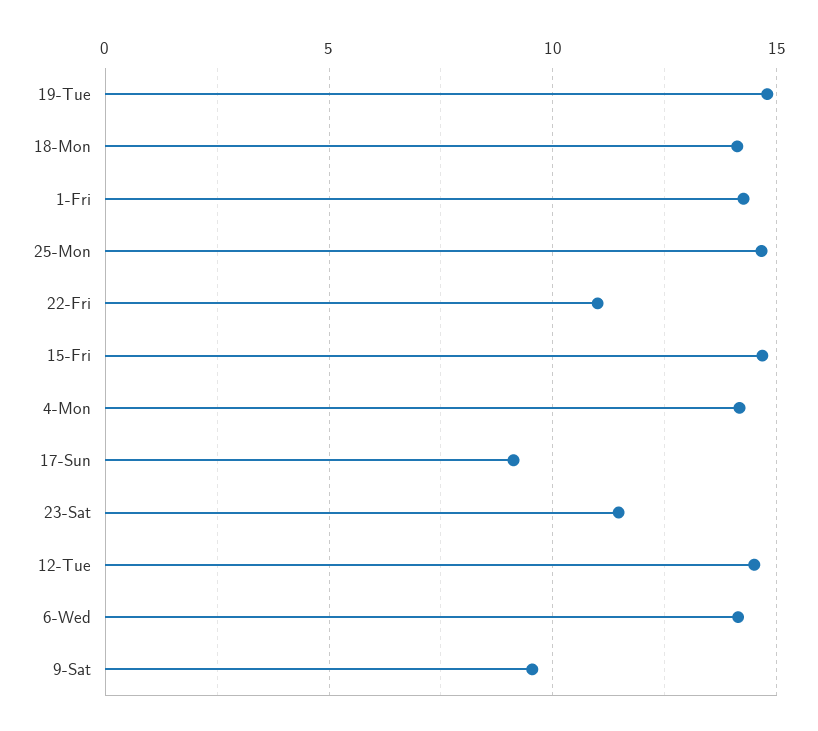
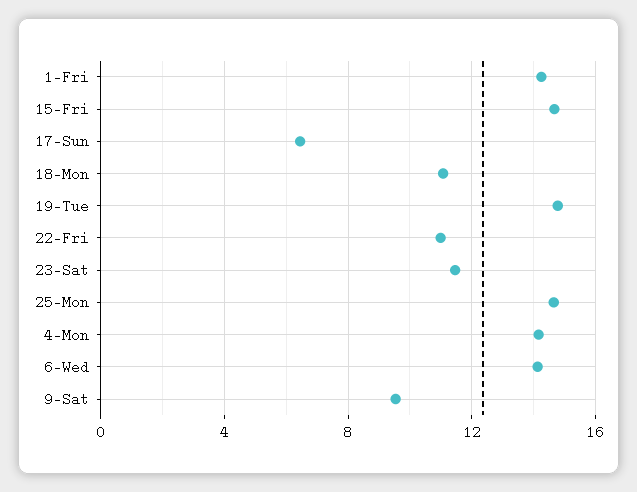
18-Mon: 14 -> 11
17-Sun: 9 -> 6.5
12-Tue: 14.5 -> none

